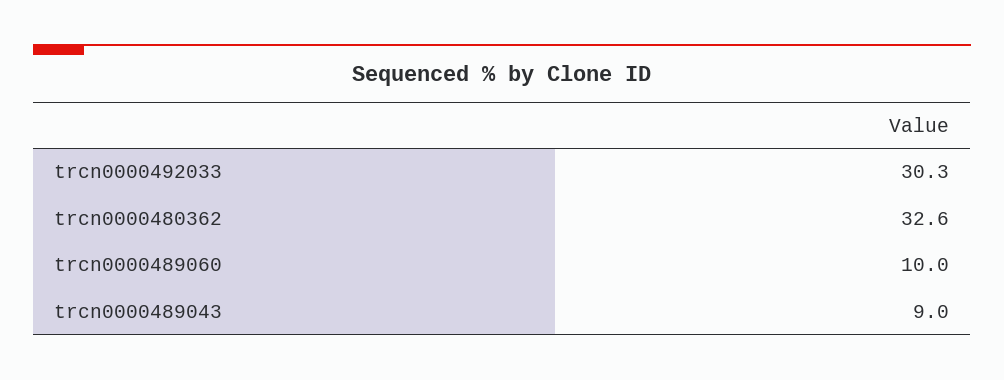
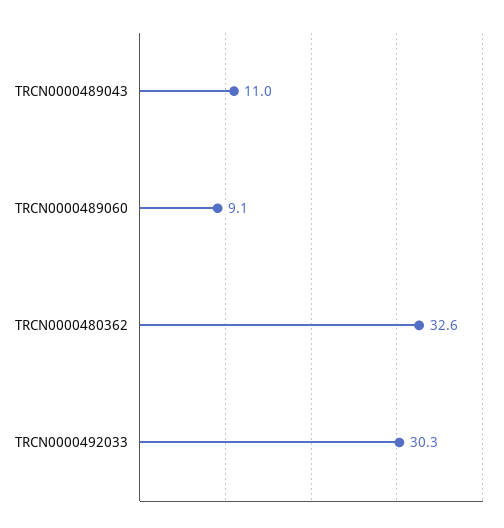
trcn0000489060: 10 -> 9.1
trcn0000489043: 9 -> 11

